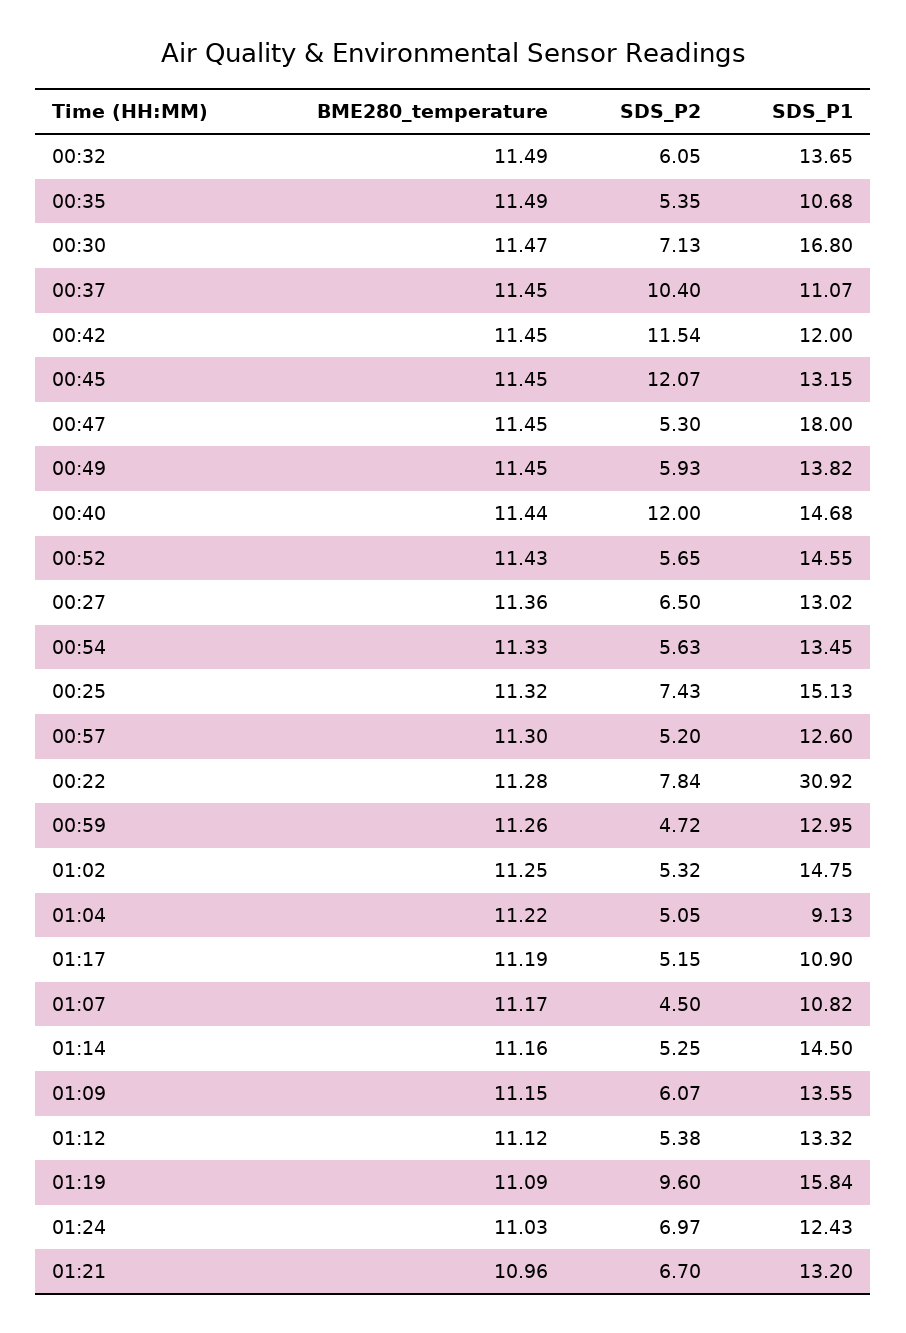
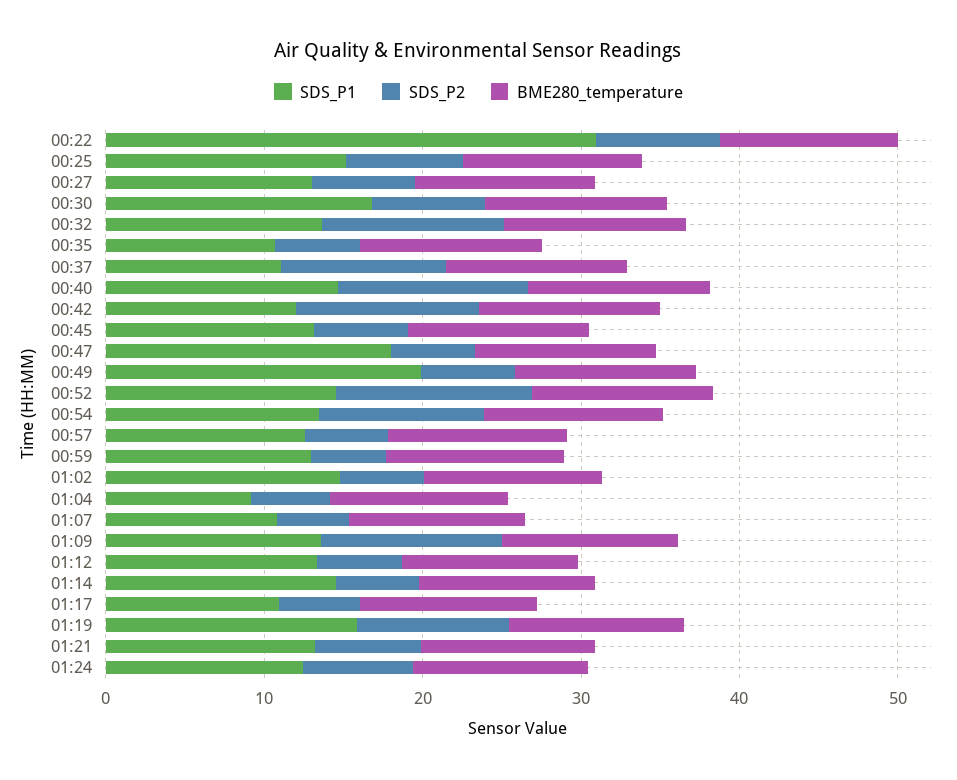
SDS_P2, 00:32: 6.05 -> 12
SDS_P2, 00:45: 12.07 -> 6
SDS_P1, 00:49: 13.82 -> 20
SDS_P2, 00:52: 5.65 -> 12
SDS_P2, 00:54: 5.63 -> 10
SDS_P2, 01:09: 6.07 -> 12

